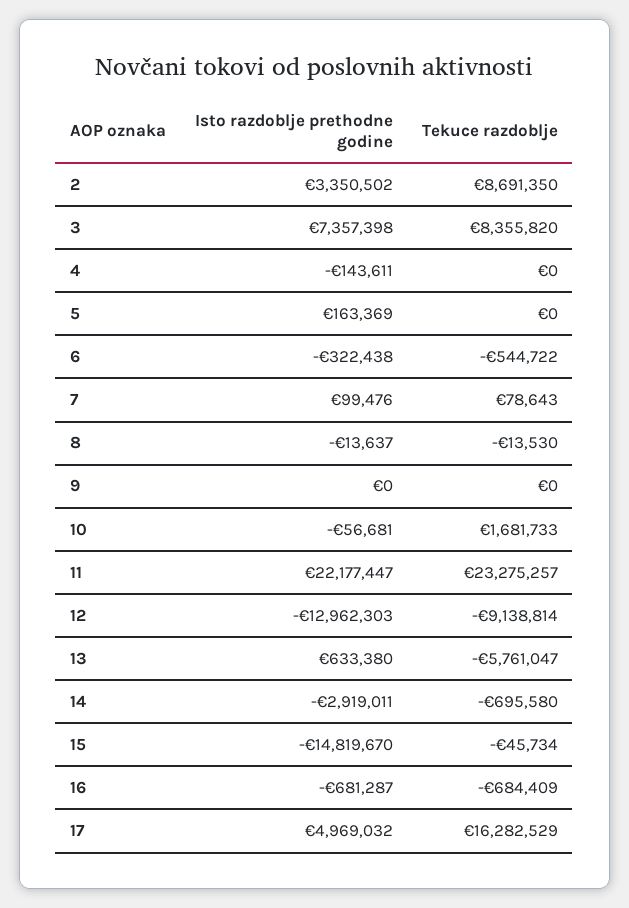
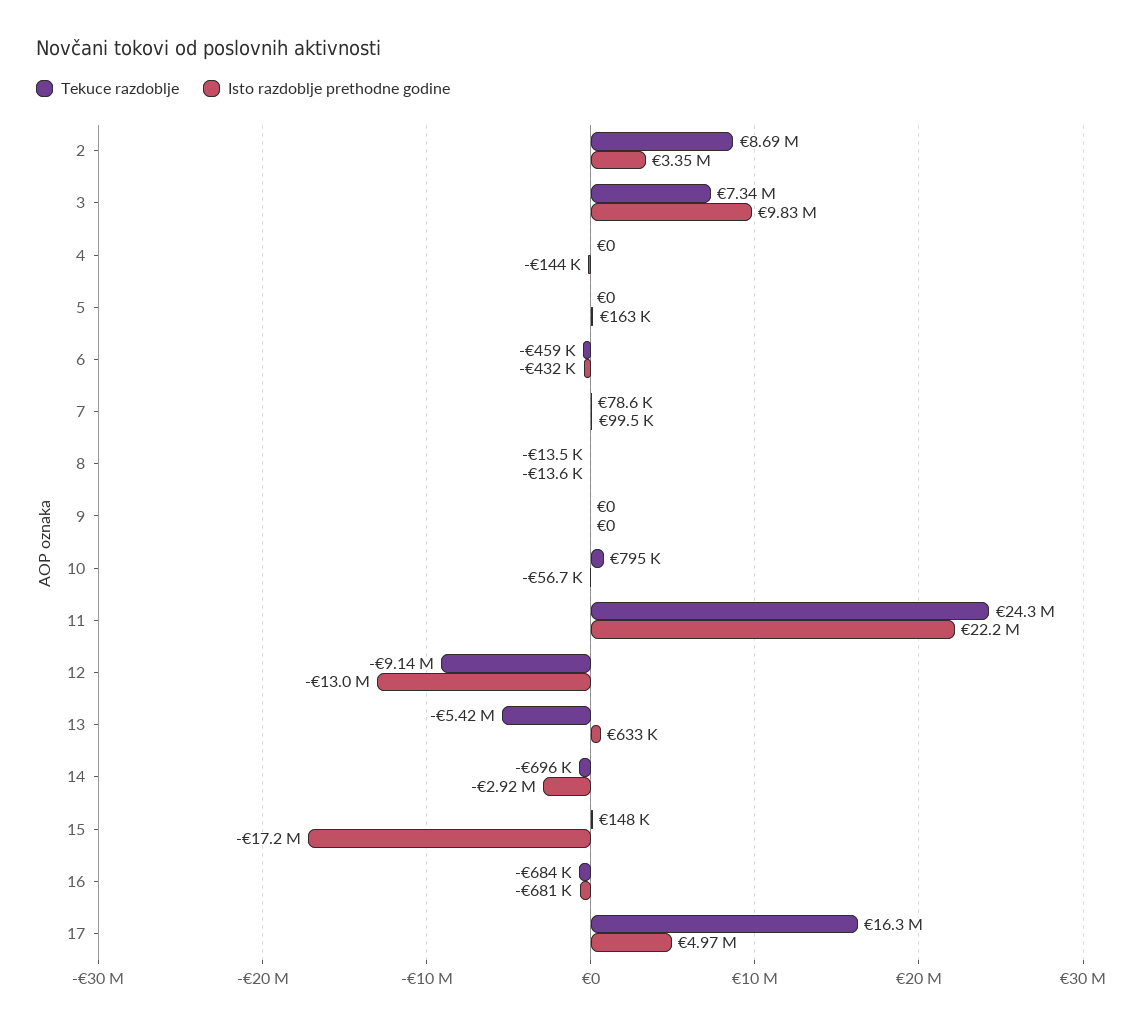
Isto razdoblje prethodne godine, 3: 7357398 -> 9830000
Tekuce razdoblje, 3: 8355820 -> 7340000
Isto razdoblje prethodne godine, 6: -322438 -> -432000
Tekuce razdoblje, 6: -544722 -> -459000
Tekuce razdoblje, 10: 1681733 -> 795000
Tekuce razdoblje, 11: 23275257 -> 24300000
Tekuce razdoblje, 13: -5761047 -> -5420000
Isto razdoblje prethodne godine, 15: -14819670 -> -17200000
Tekuce razdoblje, 15: -45734 -> 148000

